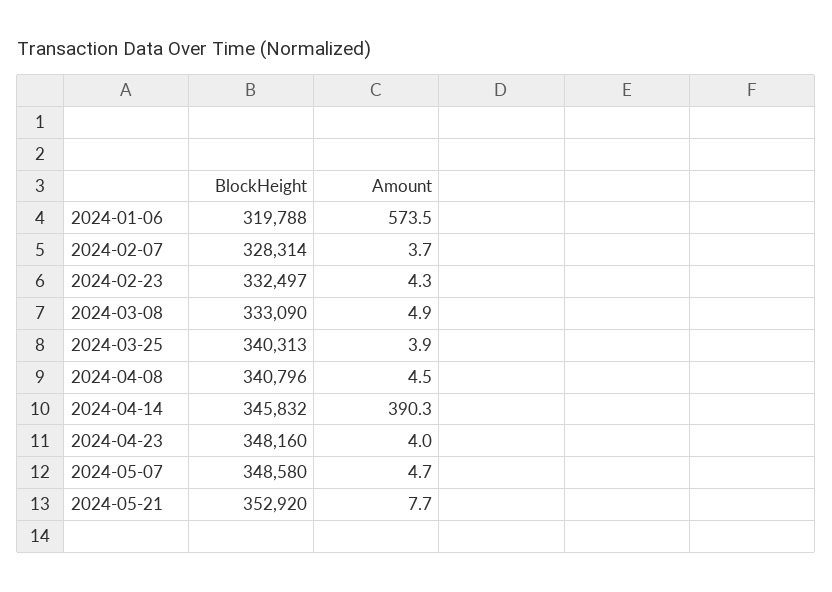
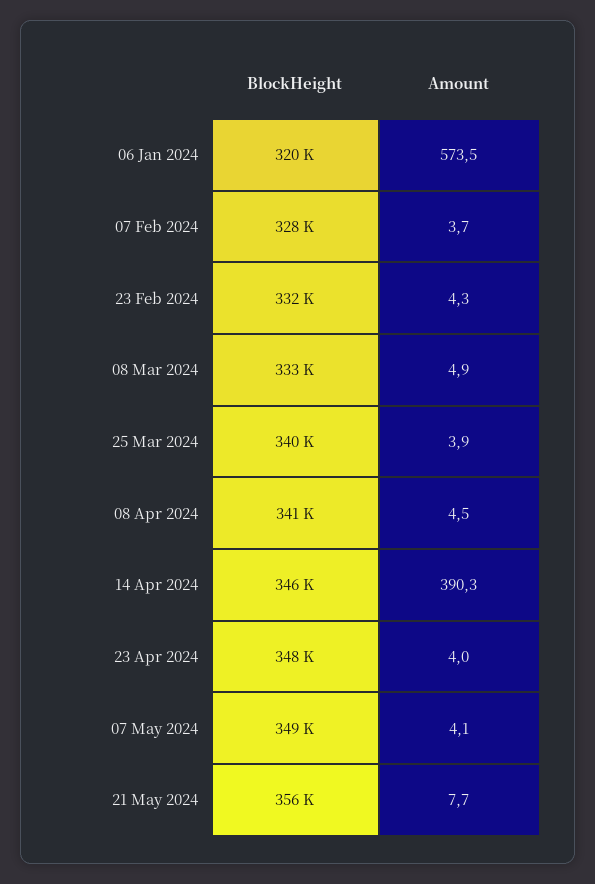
Amount, 2024-05-07: 4.7 -> 4.1
BlockHeight, 2024-05-21: 352920 -> 356000

